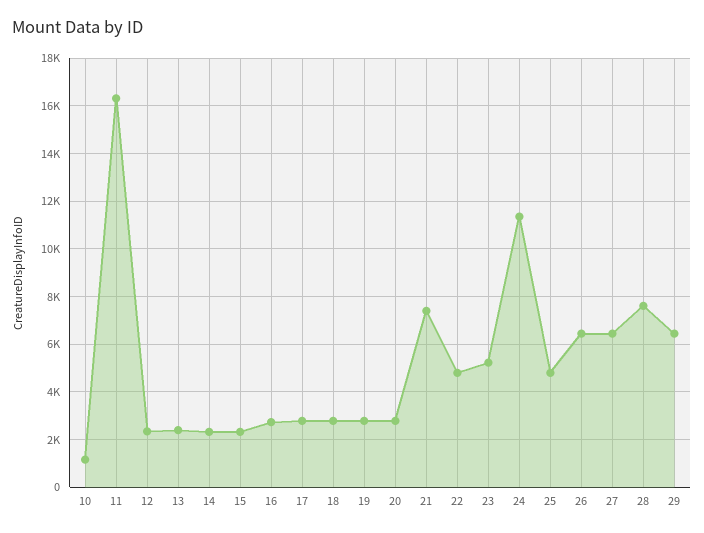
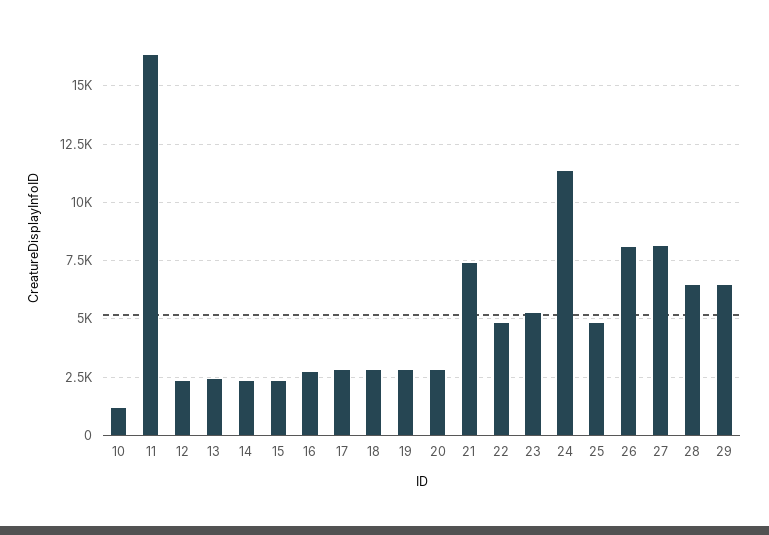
26: 6500 -> 8000
27: 6500 -> 8000
28: 7500 -> 6500

